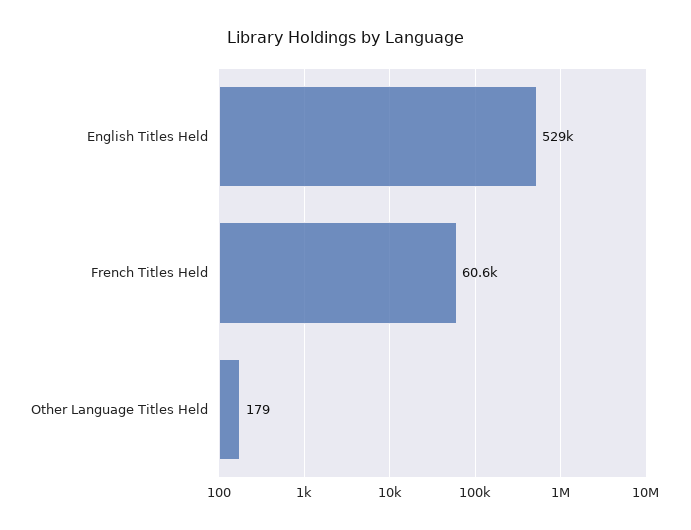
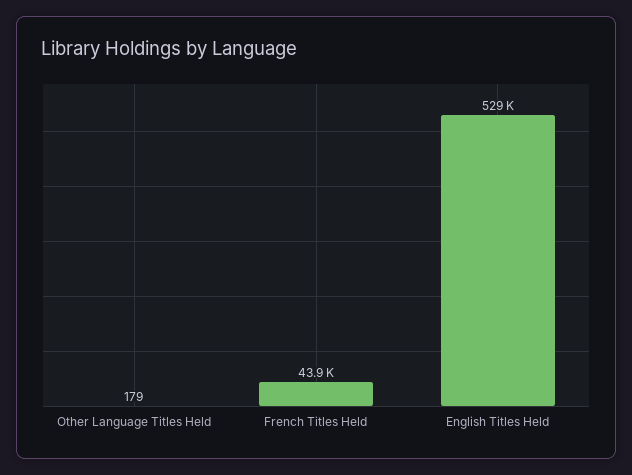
French Titles Held: 60600 -> 43900

